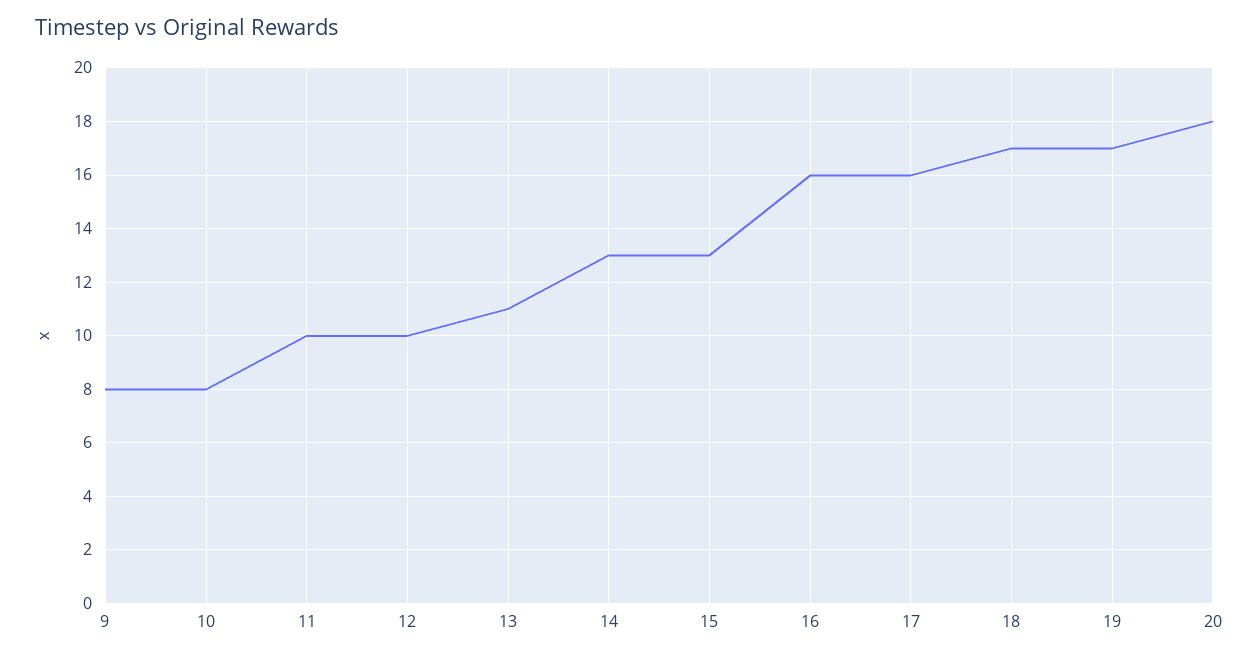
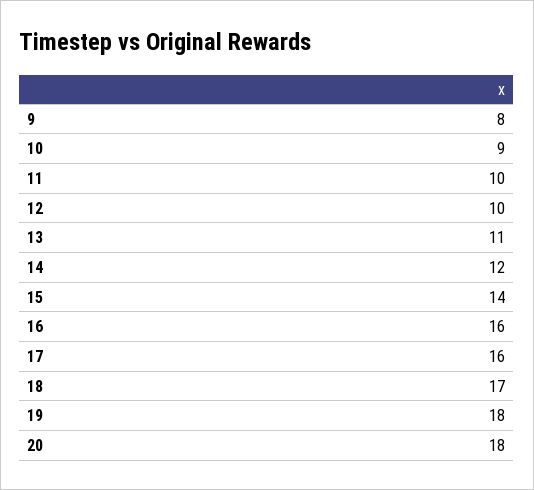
10: 8 -> 9
14: 13 -> 12
15: 13 -> 14
19: 17 -> 18

